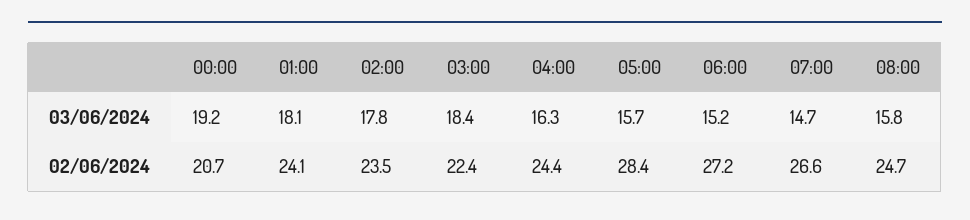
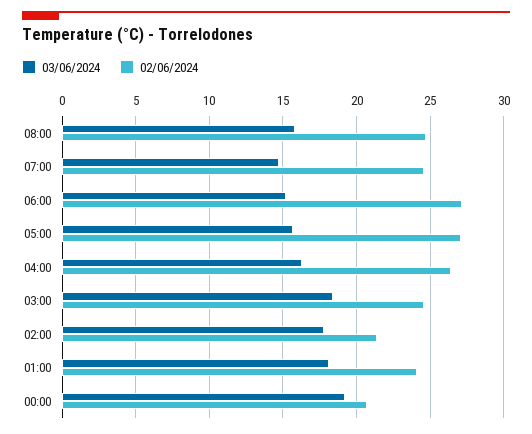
02/06/2024, 02:00: 23.5 -> 21.5
02/06/2024, 03:00: 22.4 -> 24.5
02/06/2024, 04:00: 24.4 -> 26.5
02/06/2024, 05:00: 28.4 -> 27
02/06/2024, 07:00: 26.6 -> 24.5

